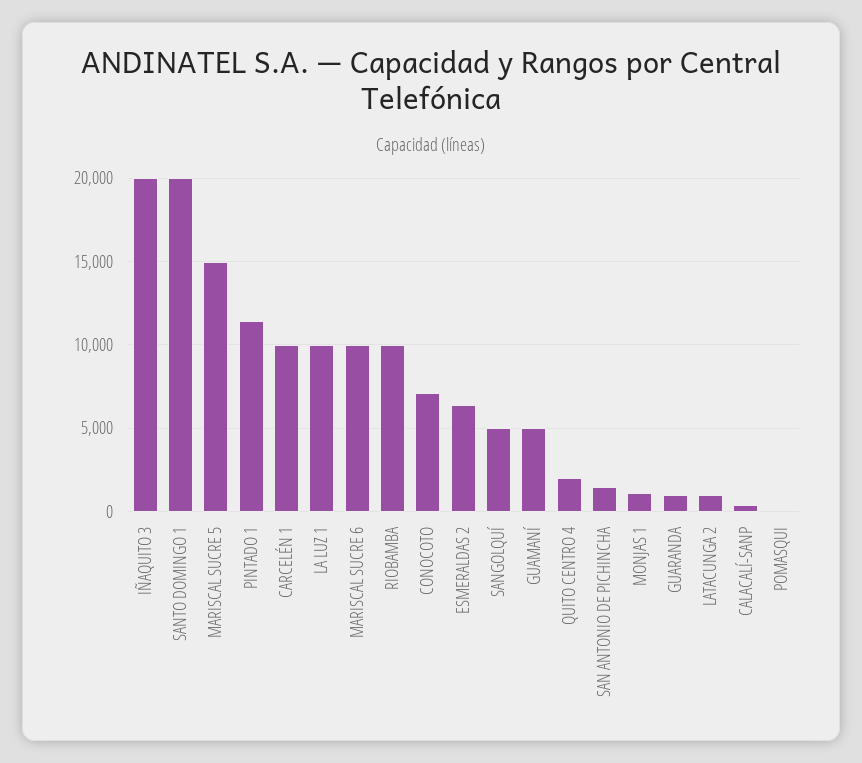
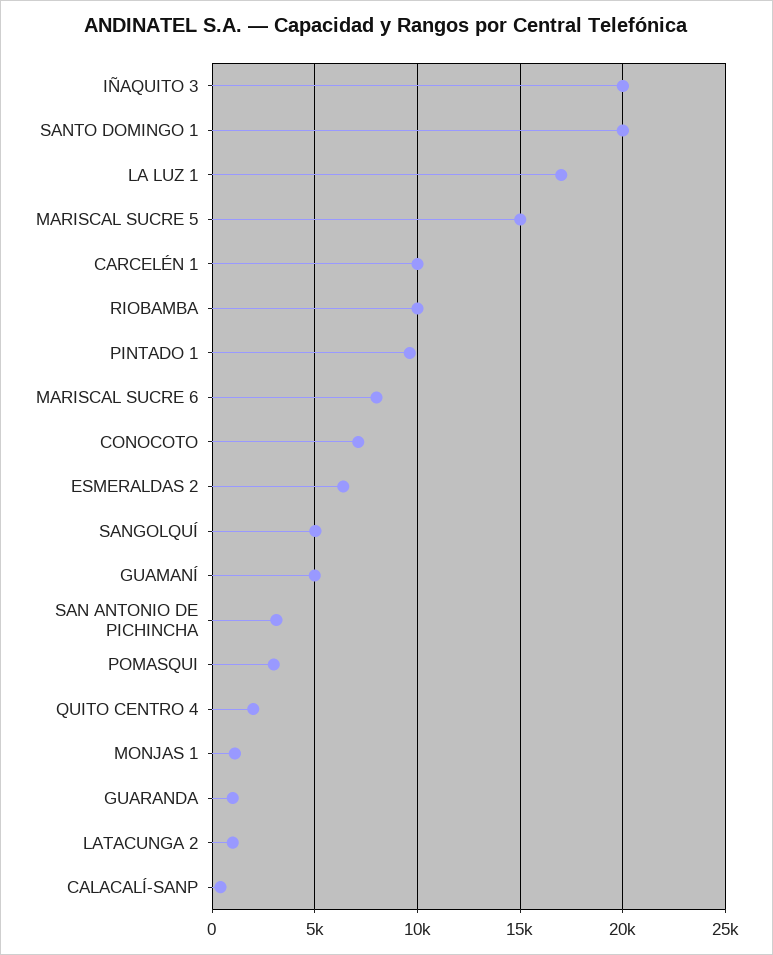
PINTADO 1: 11500 -> 9500
LA LUZ 1: 10000 -> 17000
MARISCAL SUCRE 6: 10000 -> 8000
SAN ANTONIO DE PICHINCHA: 1500 -> 3000
POMASQUI: 0 -> 3000

